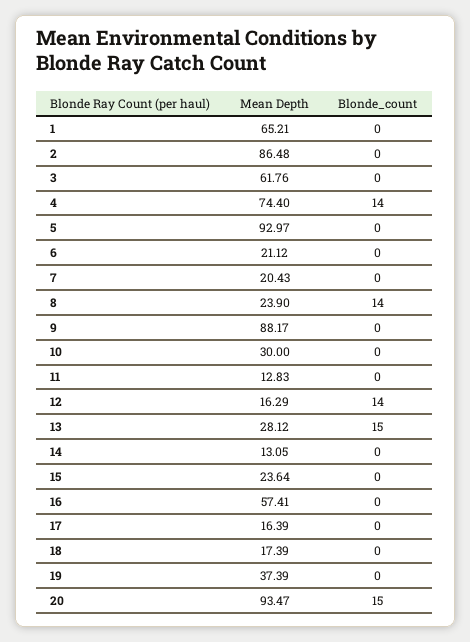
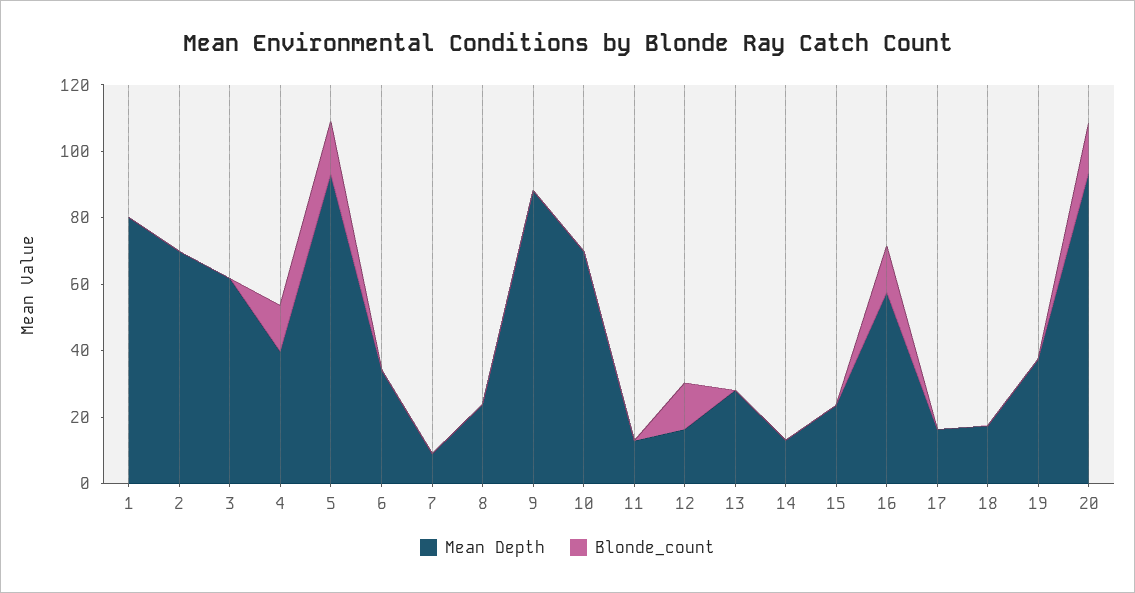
Mean Depth, 1: 65.21 -> 80
Mean Depth, 2: 86.48 -> 70
Mean Depth, 4: 74.4 -> 40
Blonde_count, 5: 0 -> 15
Mean Depth, 6: 21.12 -> 35
Mean Depth, 7: 20.43 -> 10
Blonde_count, 8: 14 -> 0
Mean Depth, 10: 30 -> 70
Blonde_count, 13: 15 -> 0
Blonde_count, 16: 0 -> 15

